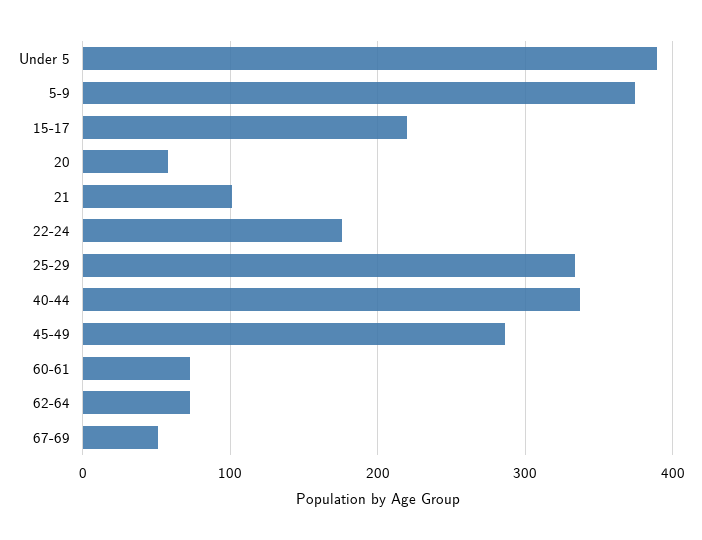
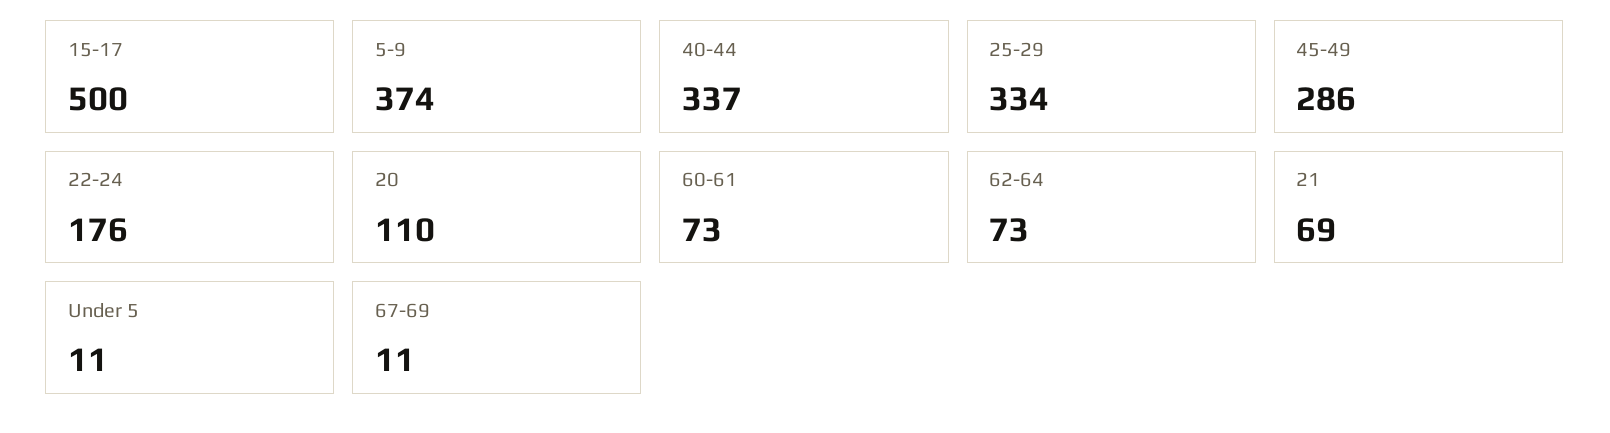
Under 5: 390 -> 11
15-17: 220 -> 500
20: 60 -> 110
21: 100 -> 69
67-69: 50 -> 11

